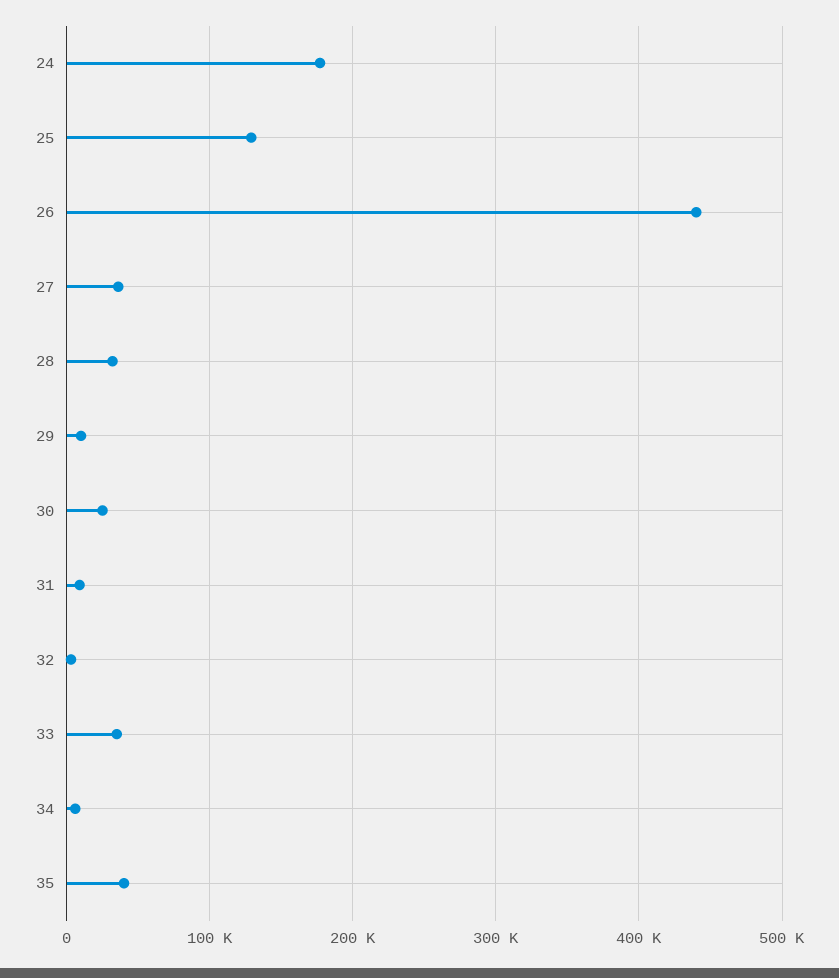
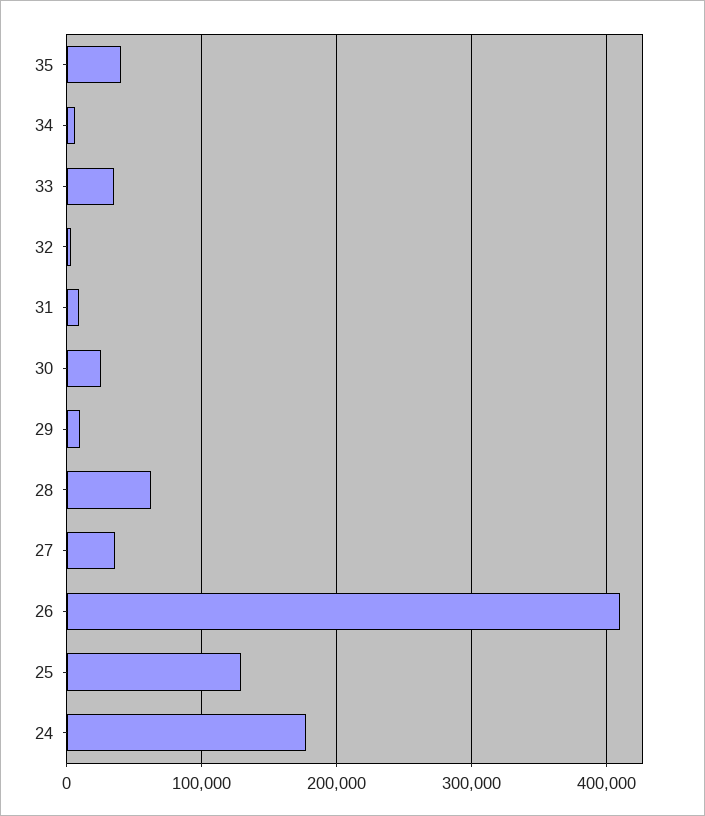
26: 440000 -> 410000
28: 30000 -> 60000

